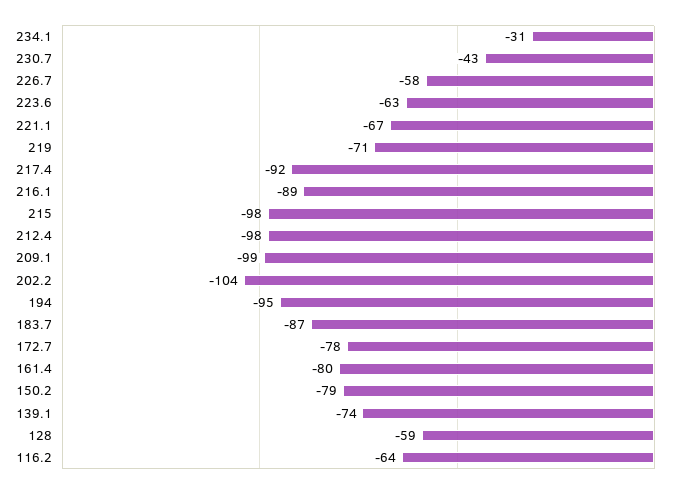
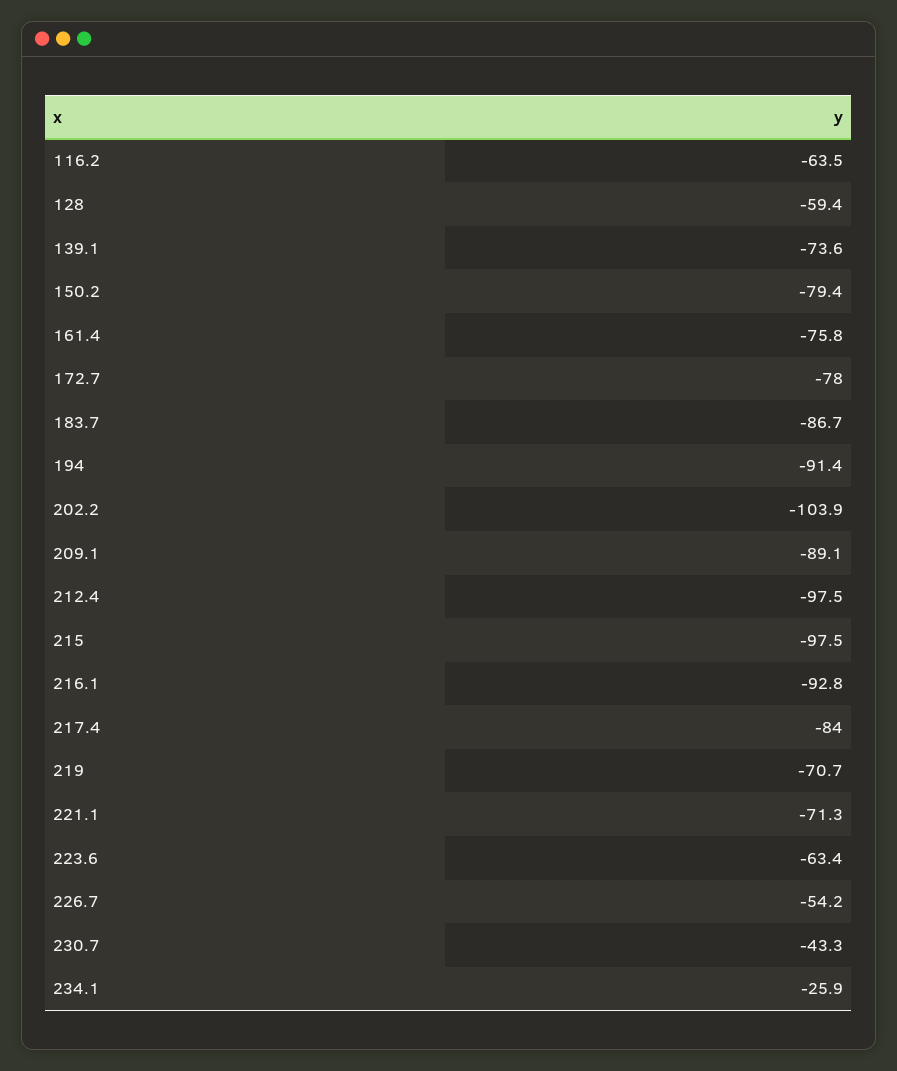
234.1: -31 -> -25.9
226.7: -58 -> -54.2
221.1: -67 -> -71.3
217.4: -92 -> -84
216.1: -89 -> -92.8
209.1: -99 -> -89.1
194: -95 -> -91.4
161.4: -80 -> -75.8

